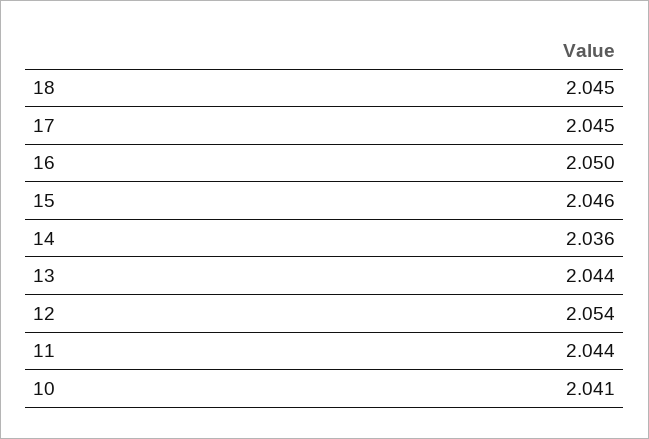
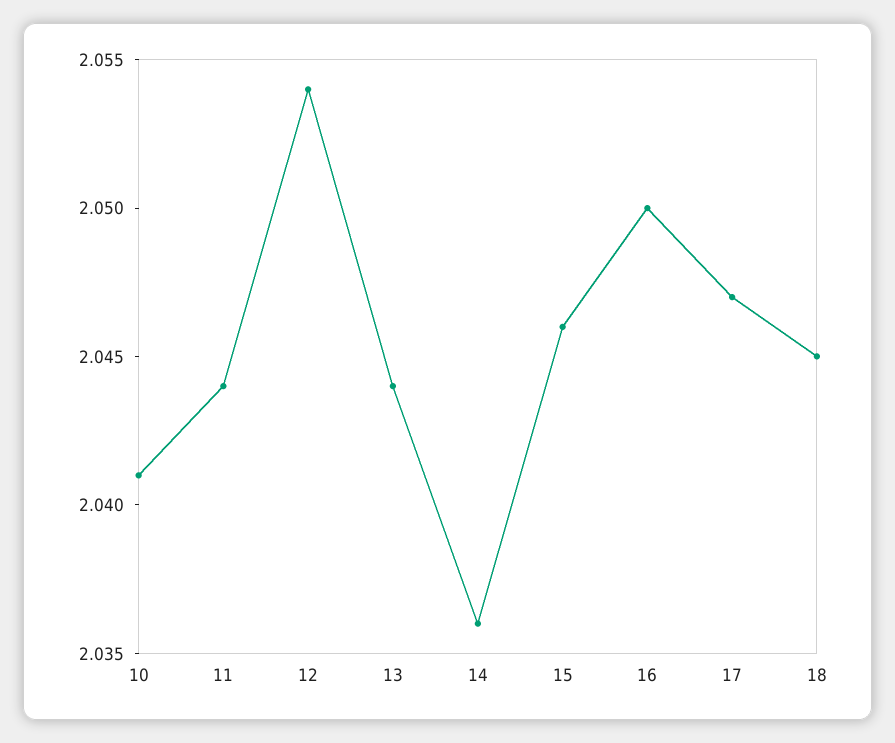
17: 2.045 -> 2.047

